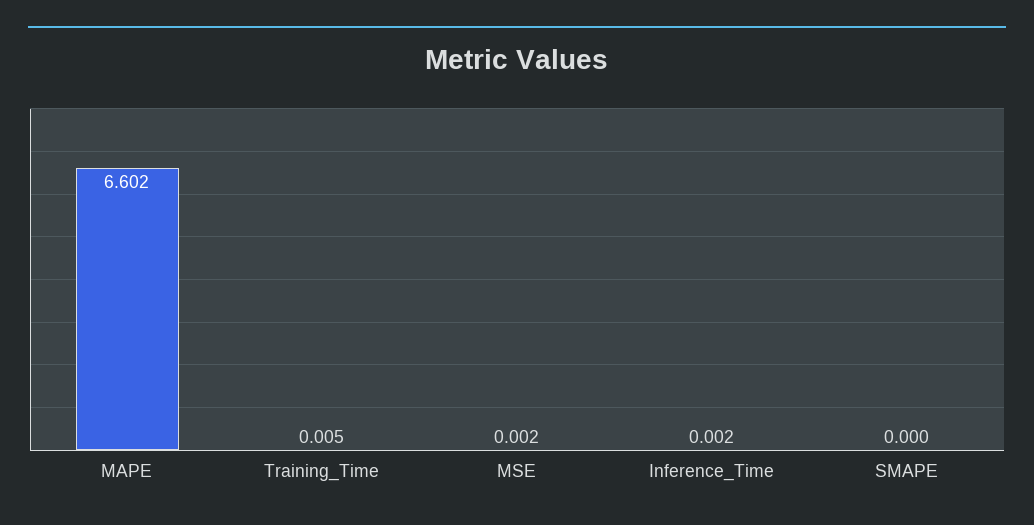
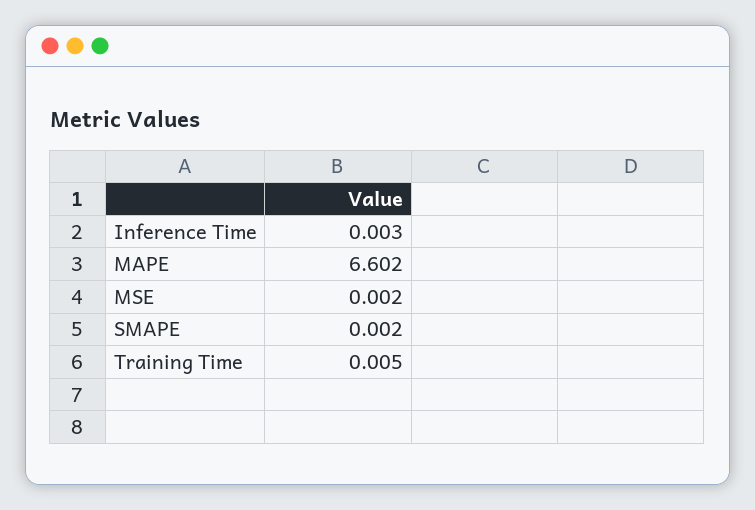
Inference_Time: 0.002 -> 0.003
SMAPE: 0 -> 0.002

